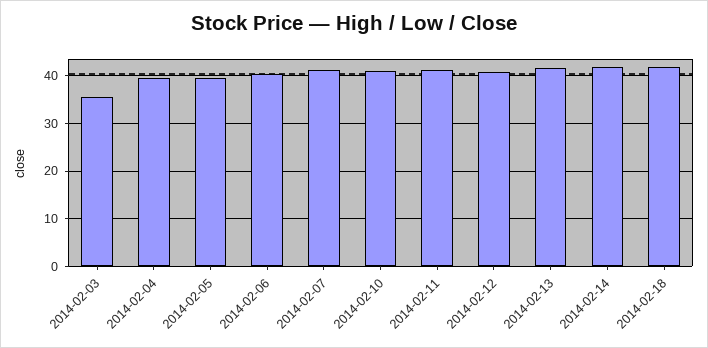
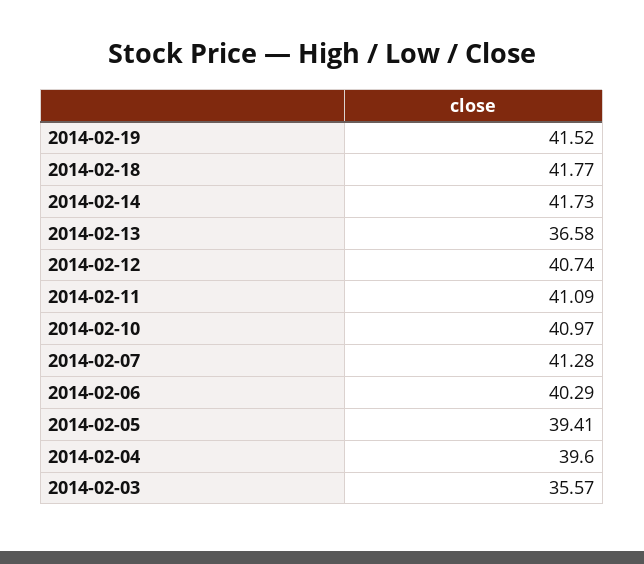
2014-02-13: 42 -> 36.58
2014-02-19: none -> 41.52

